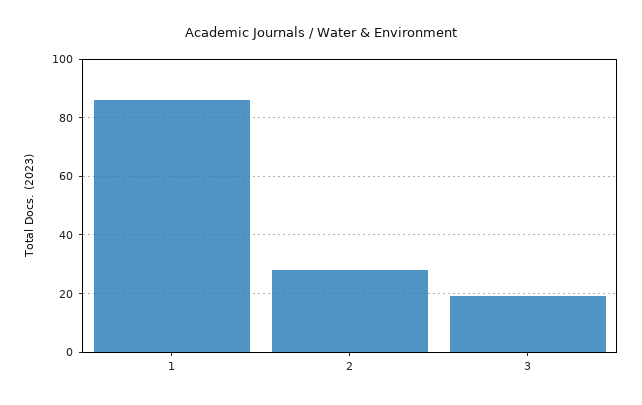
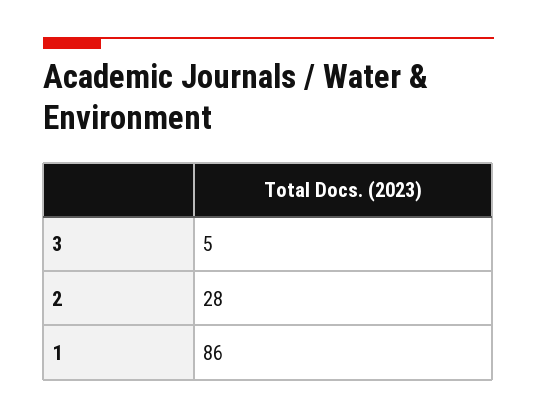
3: 20 -> 5

